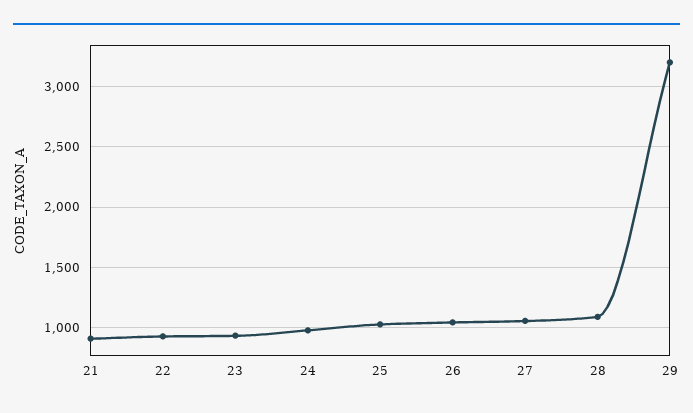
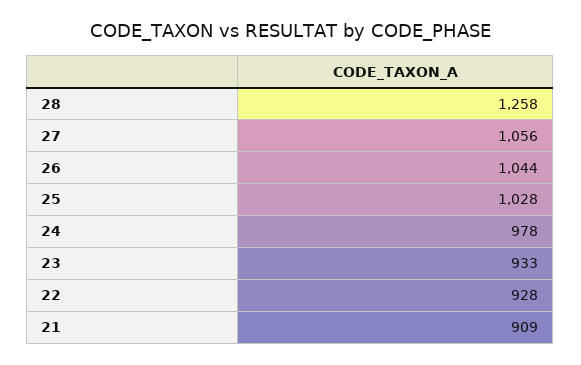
28: 1100 -> 1258
29: 3200 -> none

